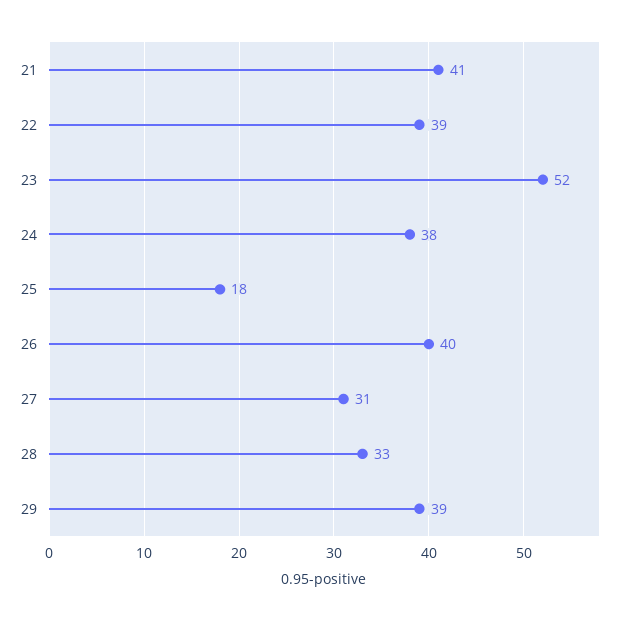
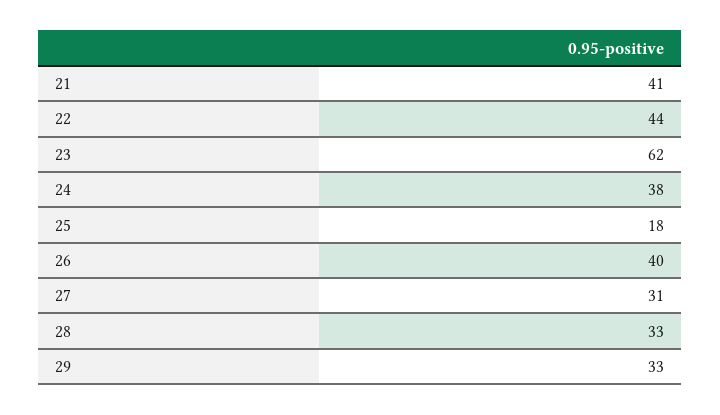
22: 39 -> 44
23: 52 -> 62
29: 39 -> 33

